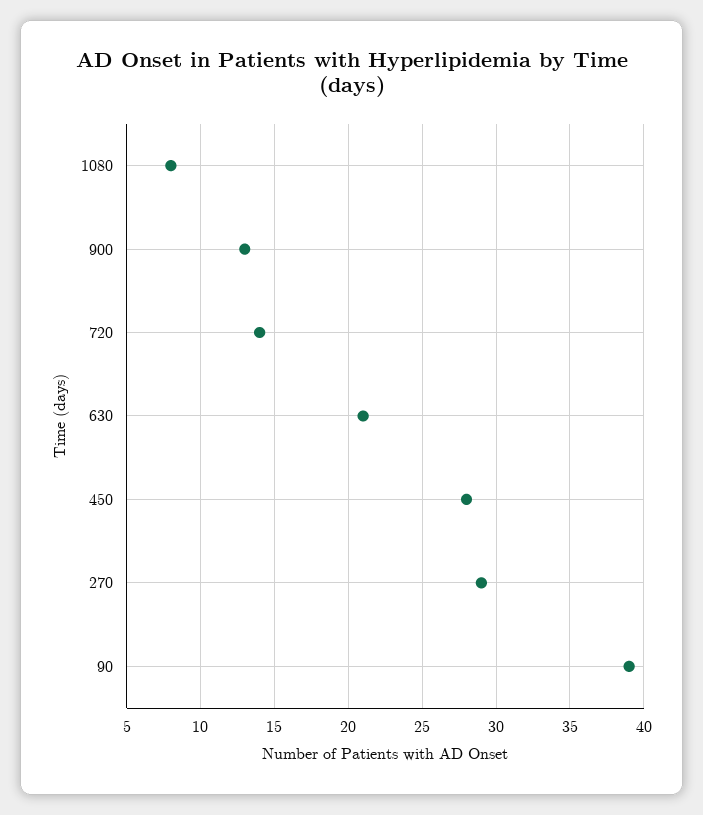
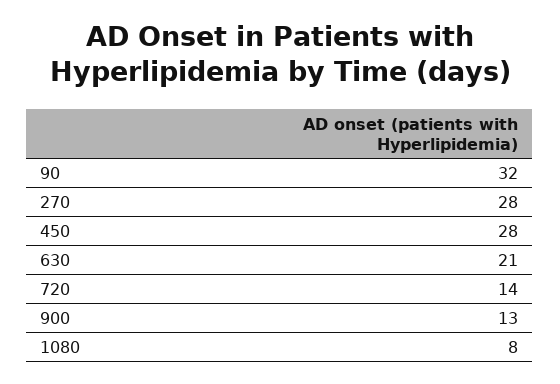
270: 29 -> 28
90: 39 -> 32

